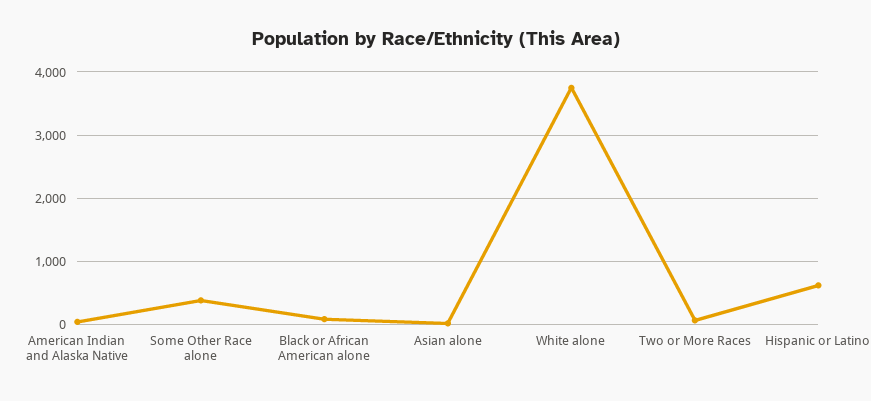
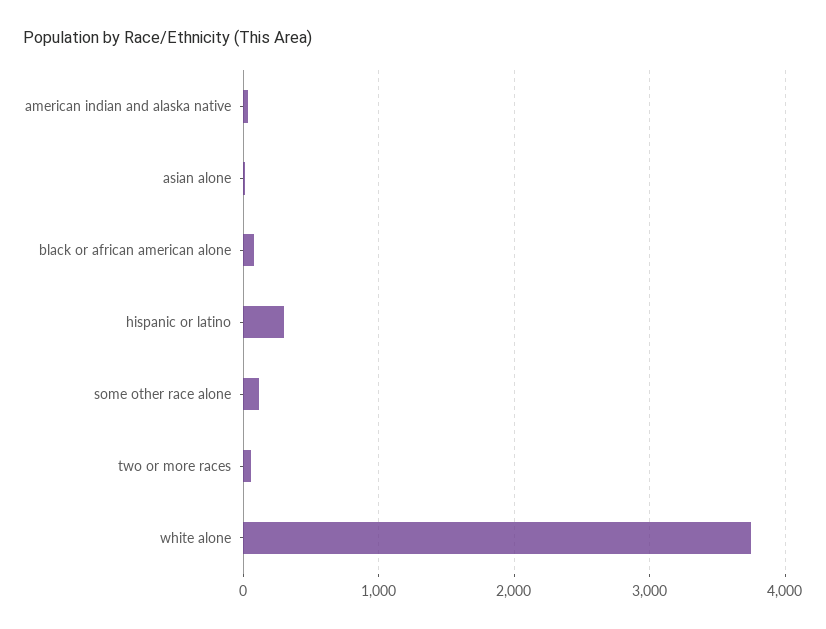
Some Other Race alone: 400 -> 100
Hispanic or Latino: 600 -> 300

